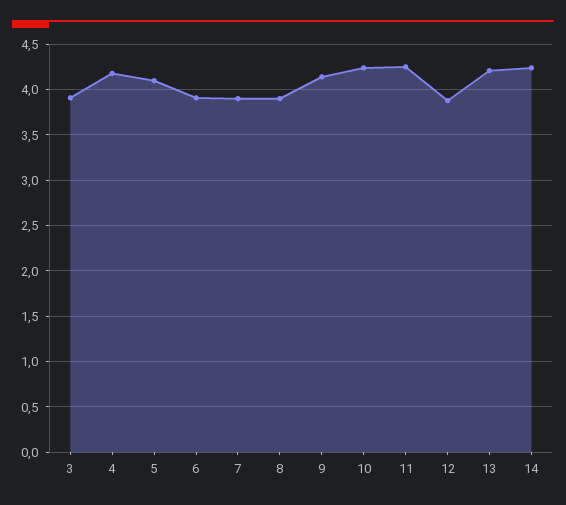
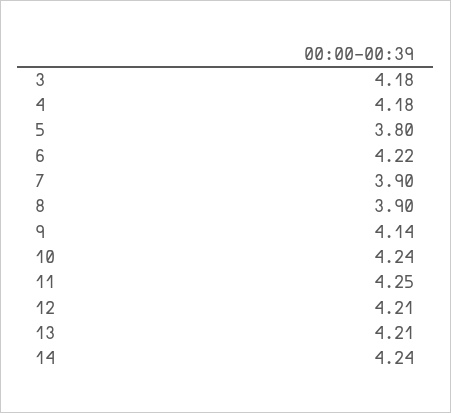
3: 3.9 -> 4.18
5: 4.1 -> 3.8
6: 3.9 -> 4.22
12: 3.9 -> 4.21

